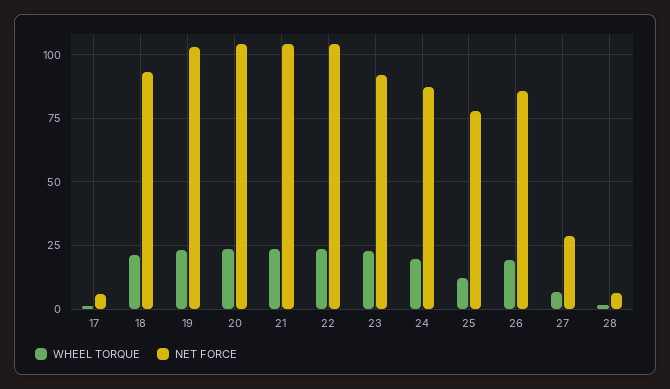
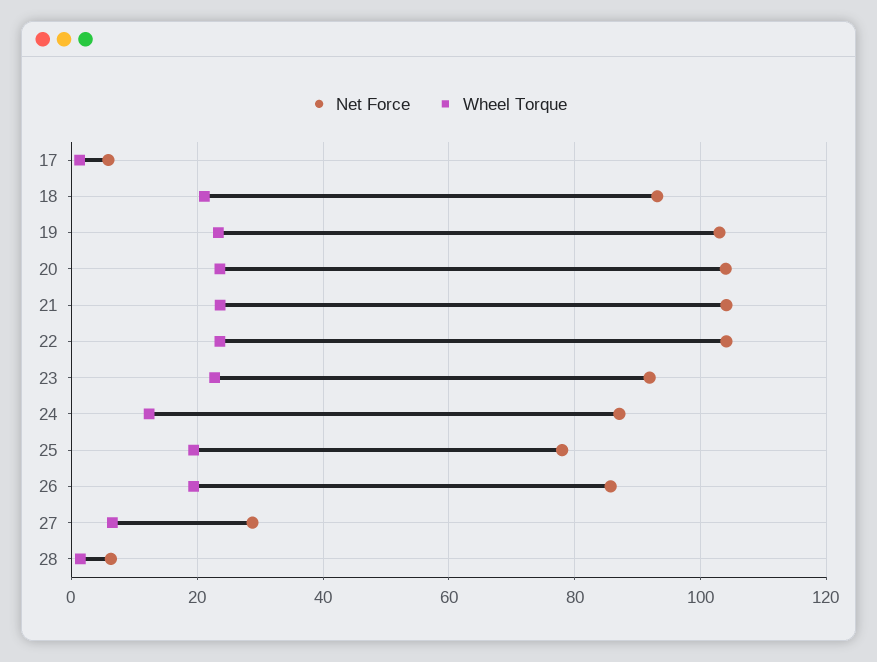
WHEEL TORQUE, 24: 20 -> 12
WHEEL TORQUE, 25: 12.5 -> 20

